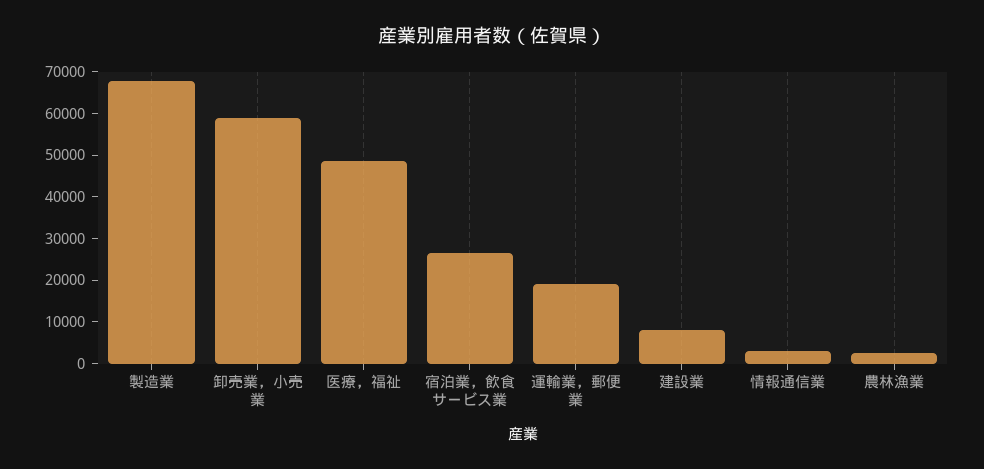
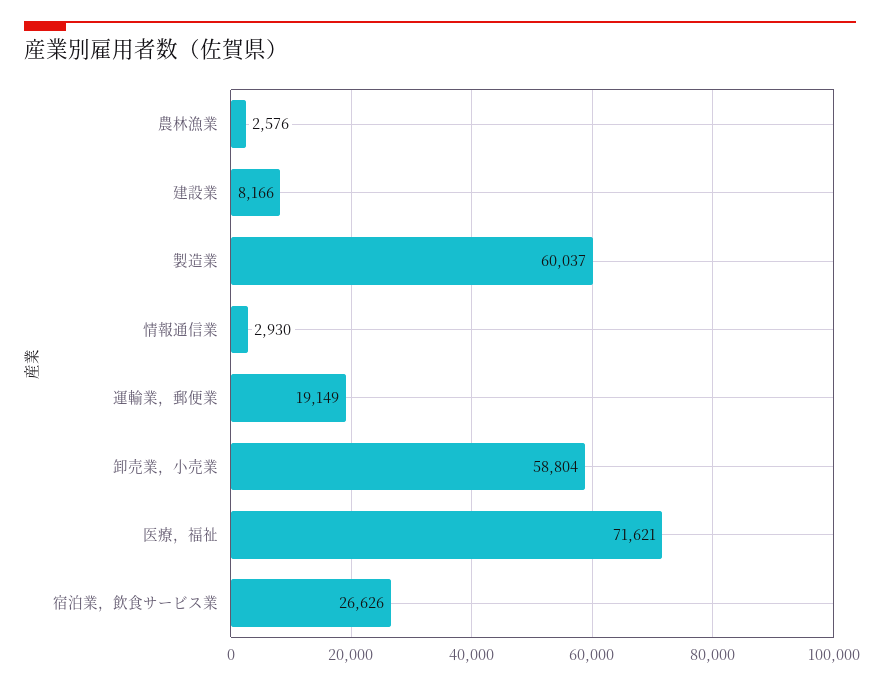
製造業: 68000 -> 60037
医療，福祉: 48000 -> 71621

